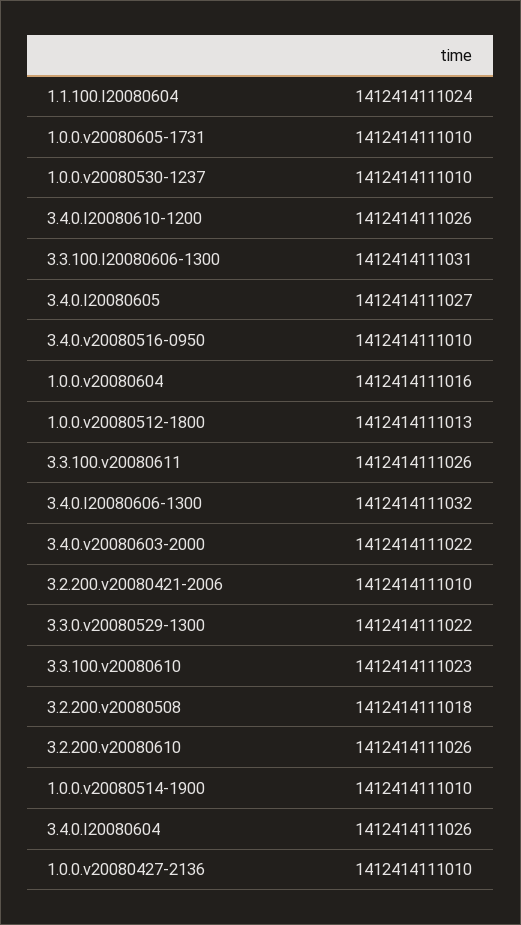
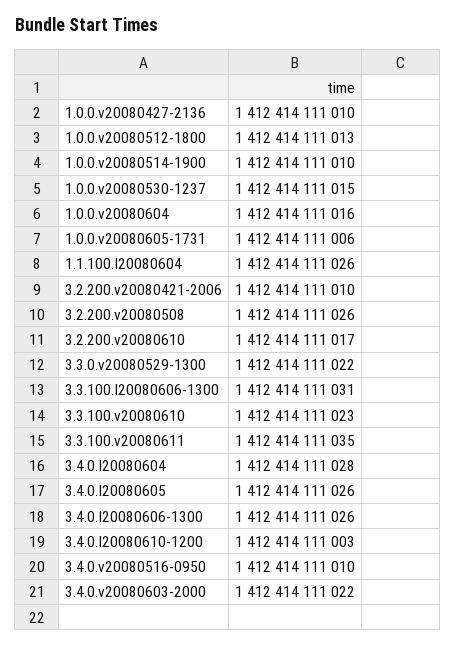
1.1.100.I20080604: 1412414111024 -> 1412414111026
1.0.0.v20080605-1731: 1412414111010 -> 1412414111006
1.0.0.v20080530-1237: 1412414111010 -> 1412414111015
3.4.0.I20080610-1200: 1412414111026 -> 1412414111003
3.4.0.I20080605: 1412414111027 -> 1412414111026
3.3.100.v20080611: 1412414111026 -> 1412414111035
3.4.0.I20080606-1300: 1412414111032 -> 1412414111026
3.2.200.v20080508: 1412414111018 -> 1412414111026
3.2.200.v20080610: 1412414111026 -> 1412414111017
3.4.0.I20080604: 1412414111026 -> 1412414111028

